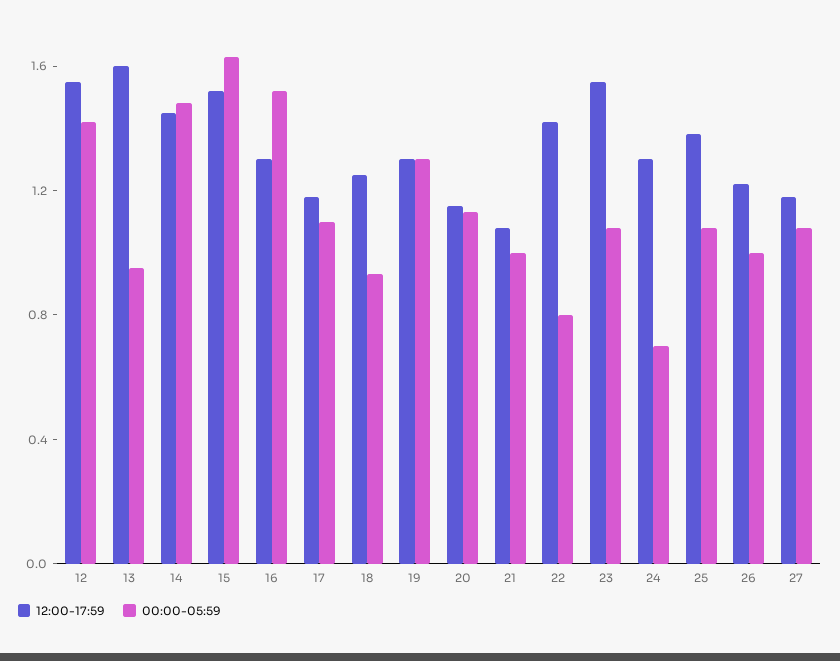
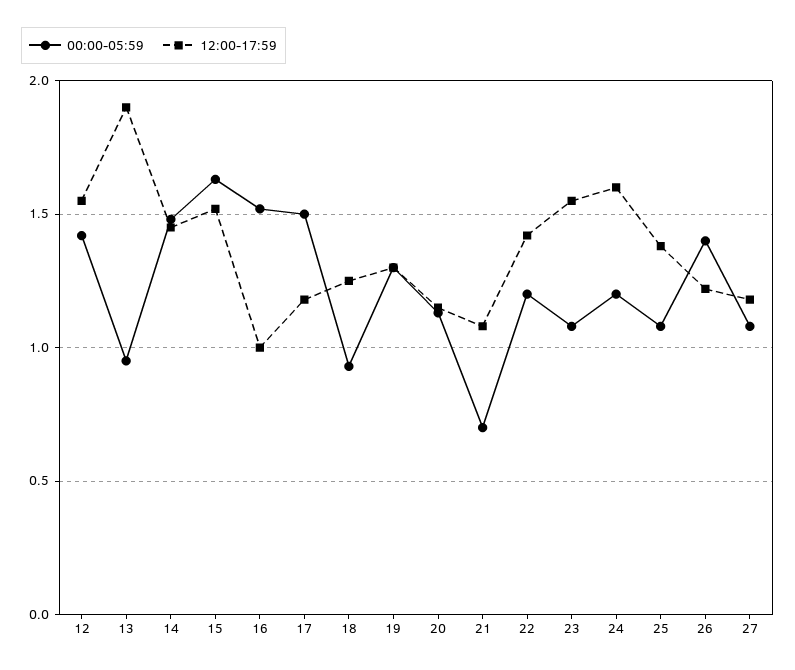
12:00-17:59, 13: 1.6 -> 1.9
12:00-17:59, 16: 1.3 -> 1
00:00-05:59, 17: 1.1 -> 1.5
00:00-05:59, 21: 1 -> 0.7
00:00-05:59, 22: 0.8 -> 1.2
12:00-17:59, 24: 1.3 -> 1.6
00:00-05:59, 24: 0.7 -> 1.2
00:00-05:59, 26: 1 -> 1.4

